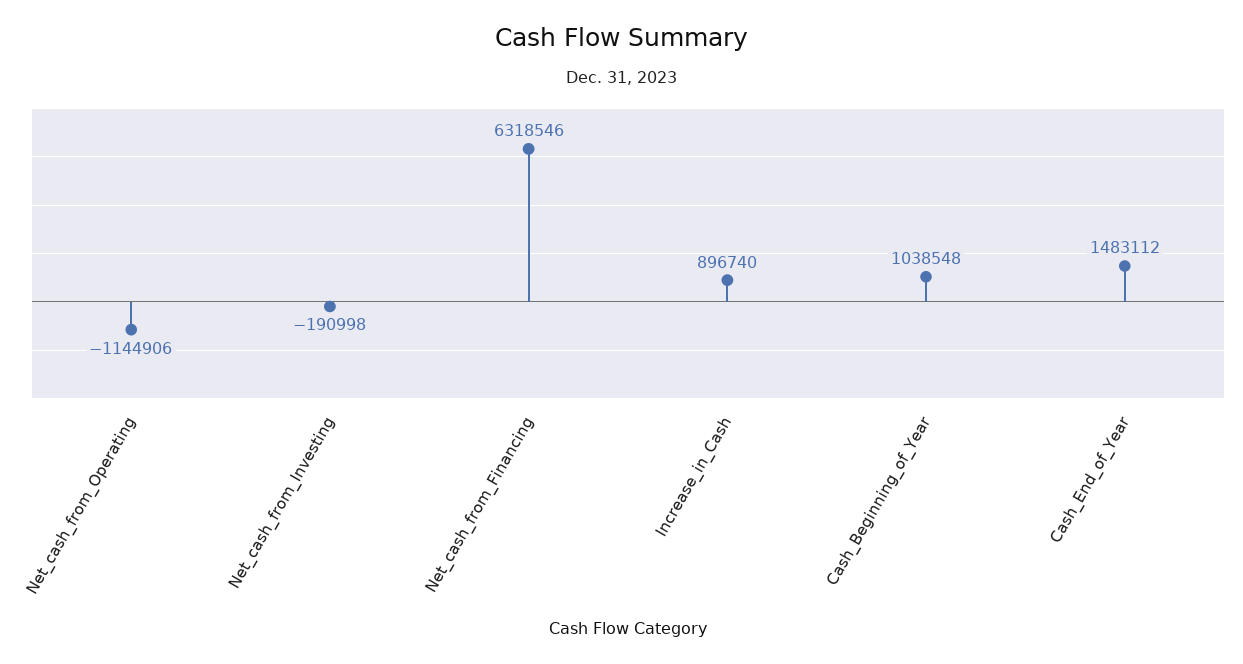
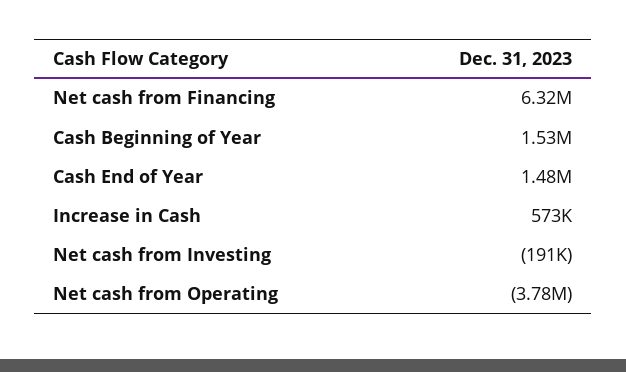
Net_cash_from_Operating: -1144906 -> -3780000
Increase_in_Cash: 896740 -> 573000
Cash_Beginning_of_Year: 1038548 -> 1530000

